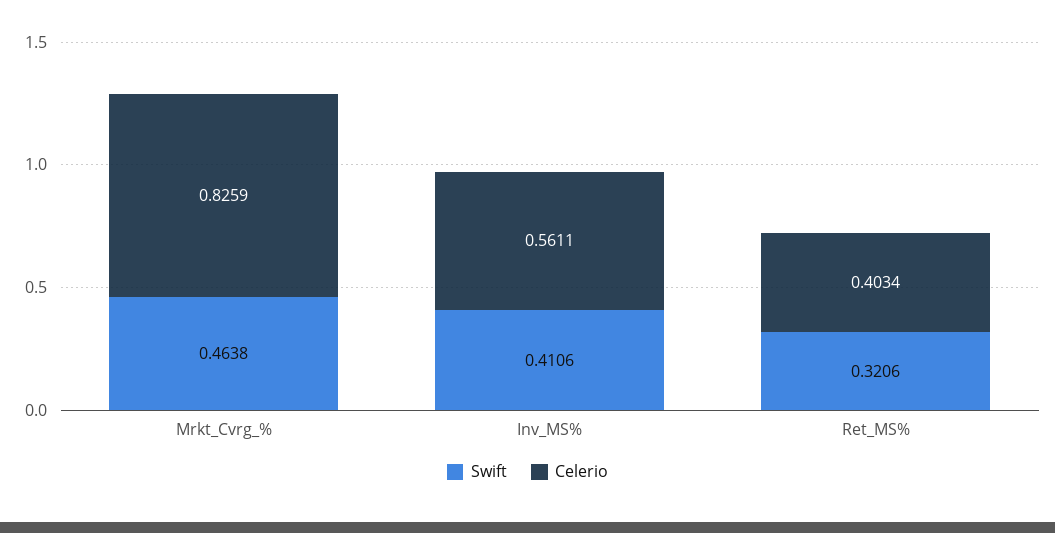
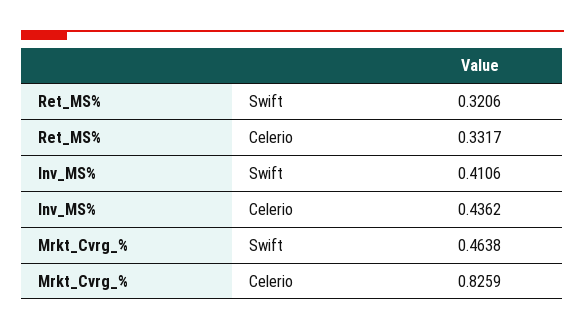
Celerio, Inv_MS%: 0.5611 -> 0.4362
Celerio, Ret_MS%: 0.4034 -> 0.3317

